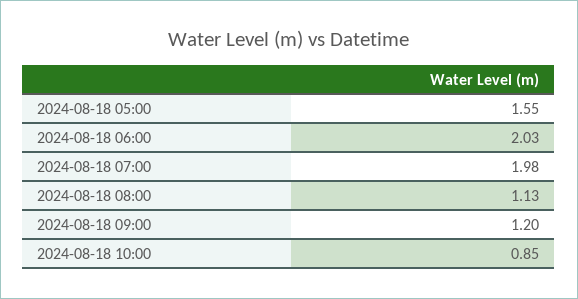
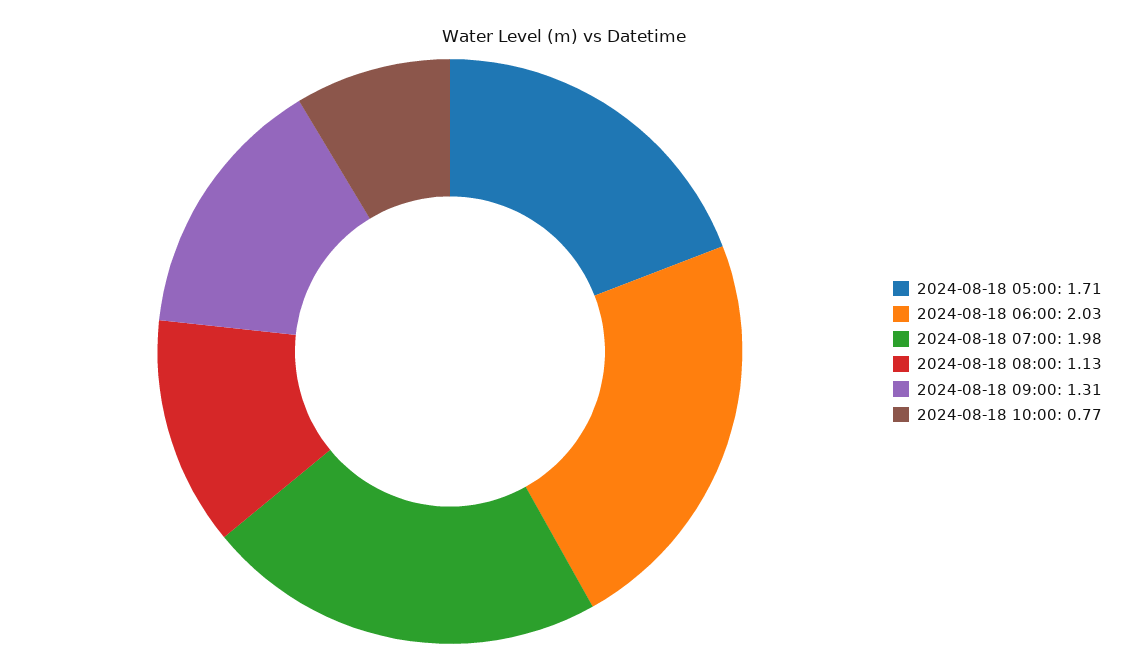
2024-08-18 05:00: 1.55 -> 1.71
2024-08-18 09:00: 1.2 -> 1.31
2024-08-18 10:00: 0.85 -> 0.77

